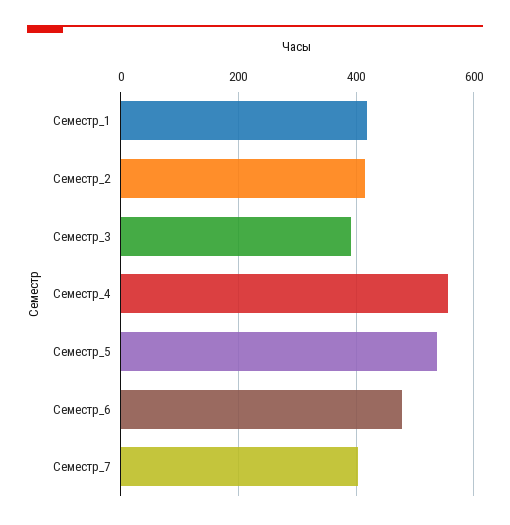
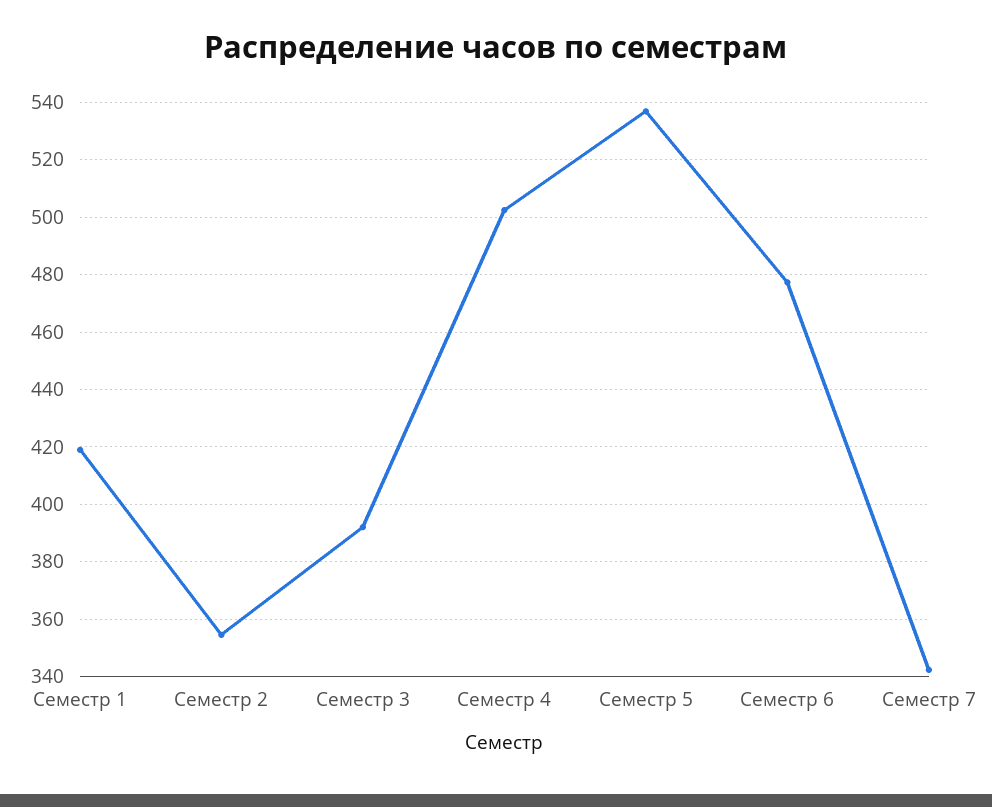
Семестр_2: 420 -> 355
Семестр_4: 560 -> 502.5
Семестр_7: 400 -> 342.5

